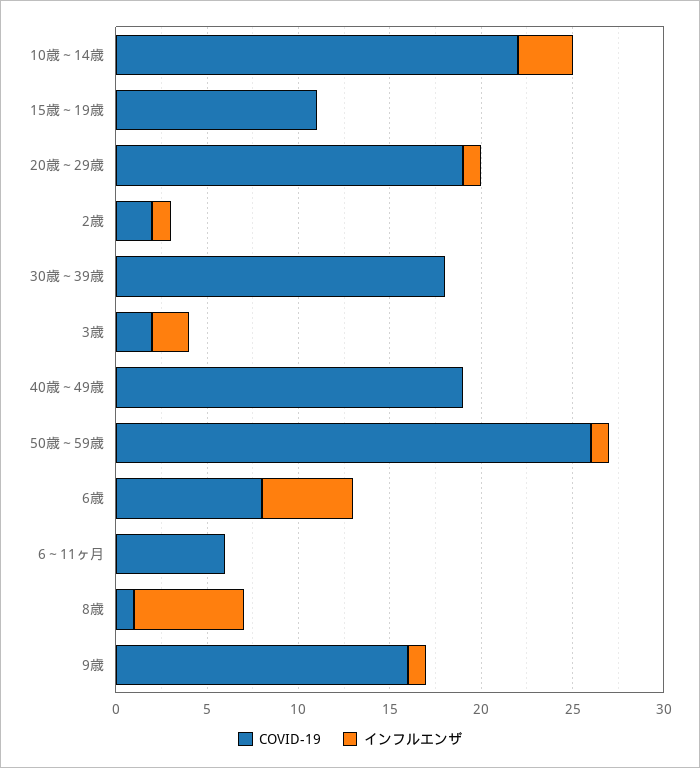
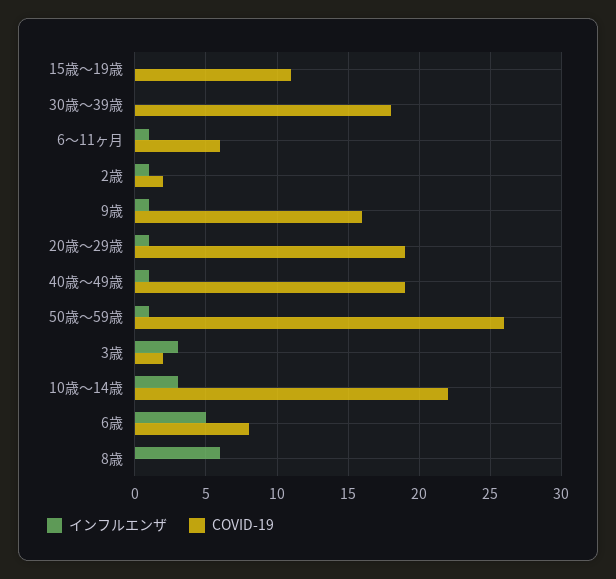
インフルエンザ, 3歳: 2 -> 3
インフルエンザ, 40歳～49歳: 0 -> 1
インフルエンザ, 6～11ヶ月: 0 -> 1
COVID-19, 8歳: 1 -> 0

